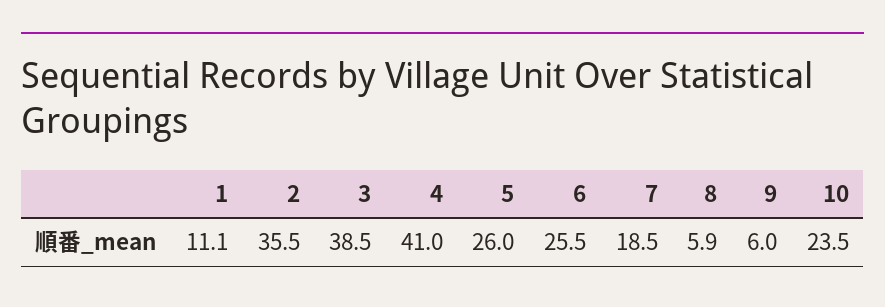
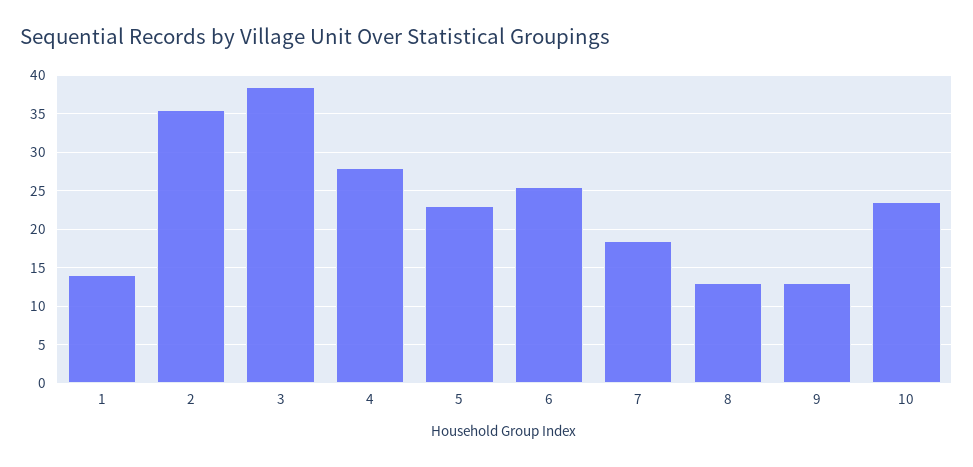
1: 11.1 -> 14
4: 41 -> 28
5: 26 -> 23
8: 5.9 -> 13
9: 6 -> 13

